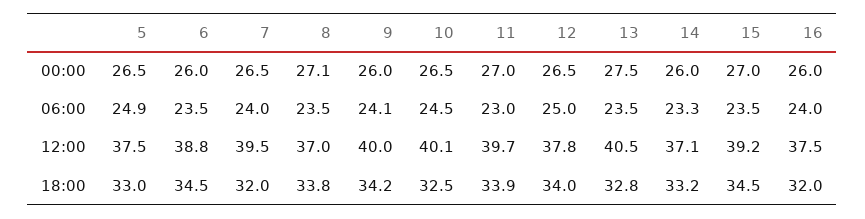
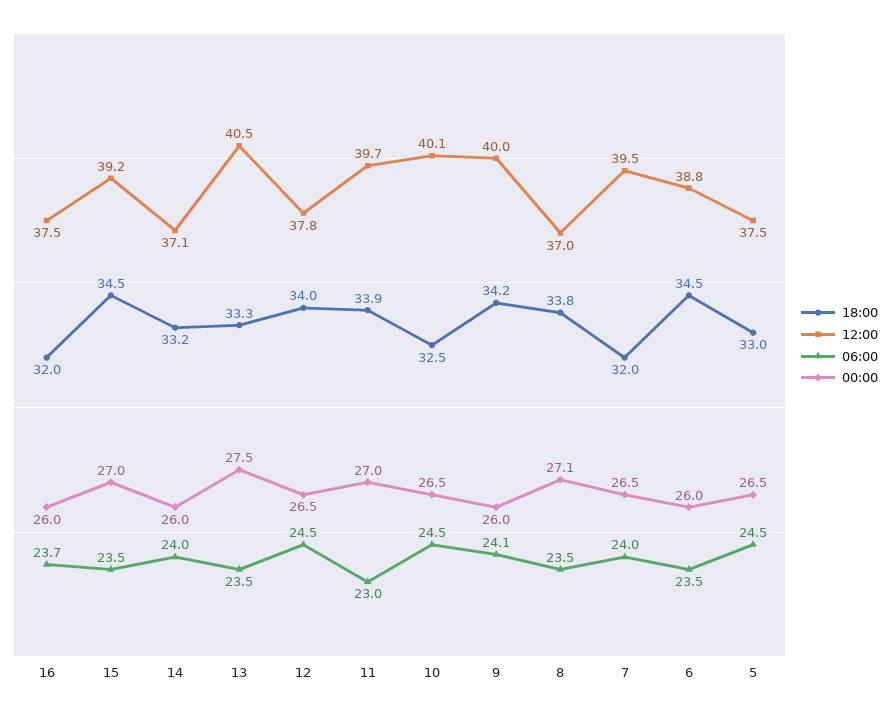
06:00, 5: 24.9 -> 24.5
06:00, 12: 25 -> 24.5
06:00, 14: 23.3 -> 24
06:00, 16: 24 -> 23.7
18:00, 13: 32.8 -> 33.3

